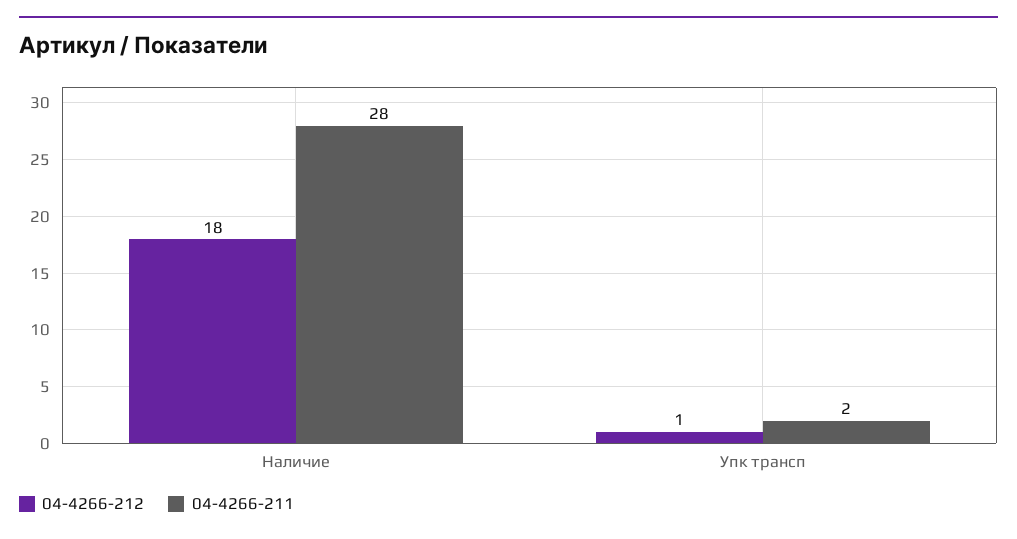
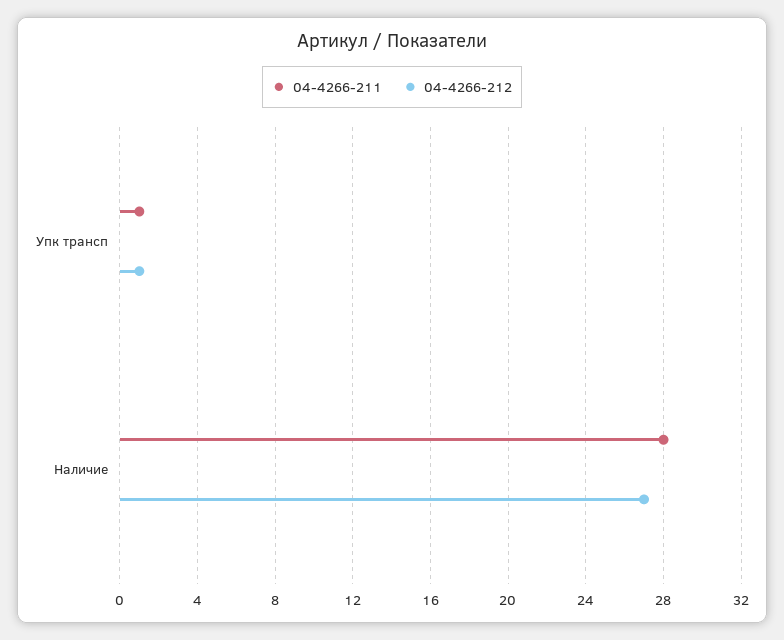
04-4266-212, Наличие: 18 -> 27
04-4266-211, Упк трансп: 2 -> 1

